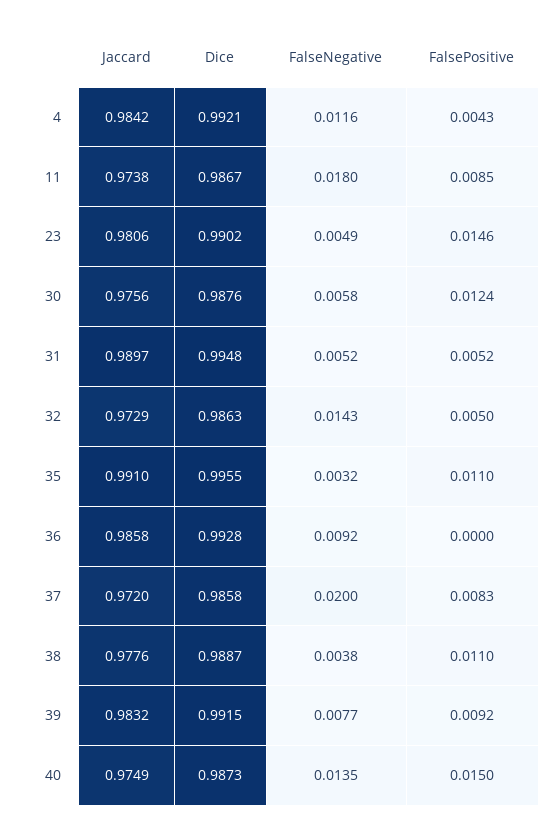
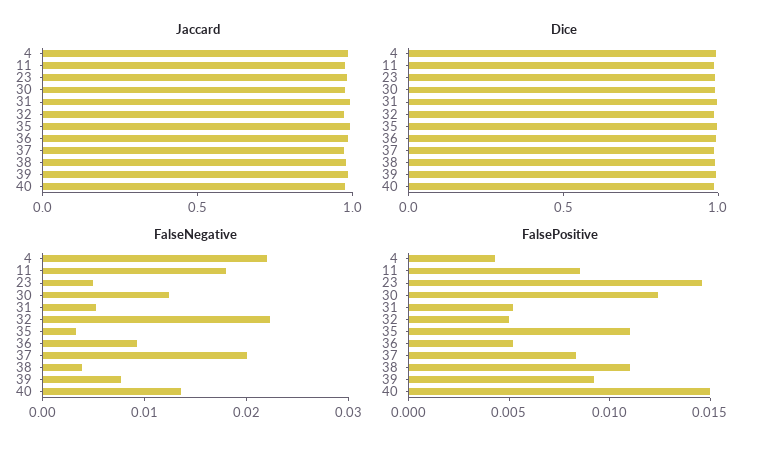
FalseNegative, 4: 0.0116 -> 0.022
FalseNegative, 30: 0.0058 -> 0.012
FalseNegative, 32: 0.0143 -> 0.022
FalsePositive, 36: 0 -> 0.005

